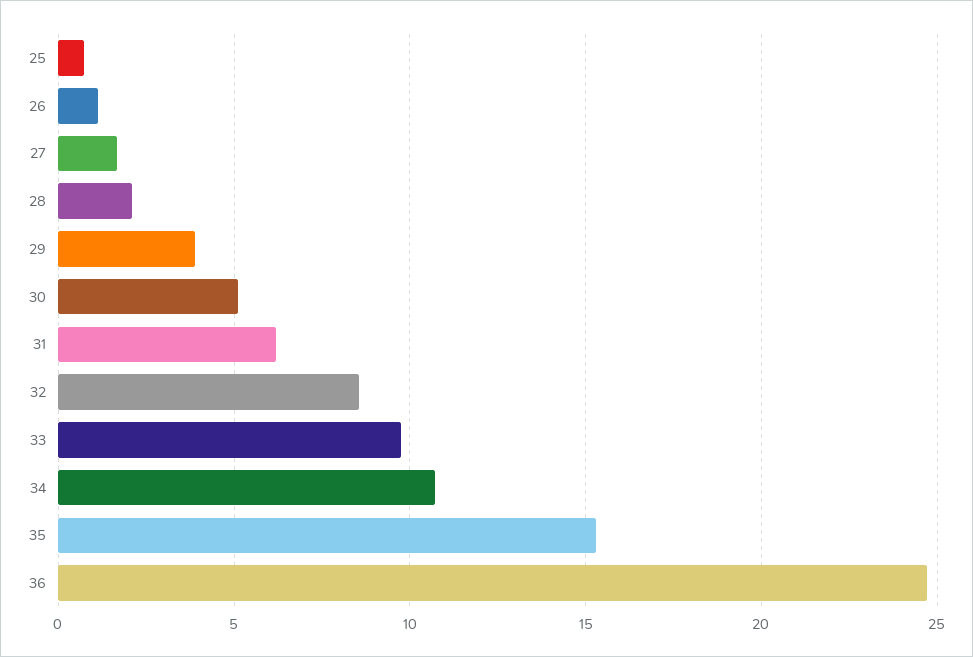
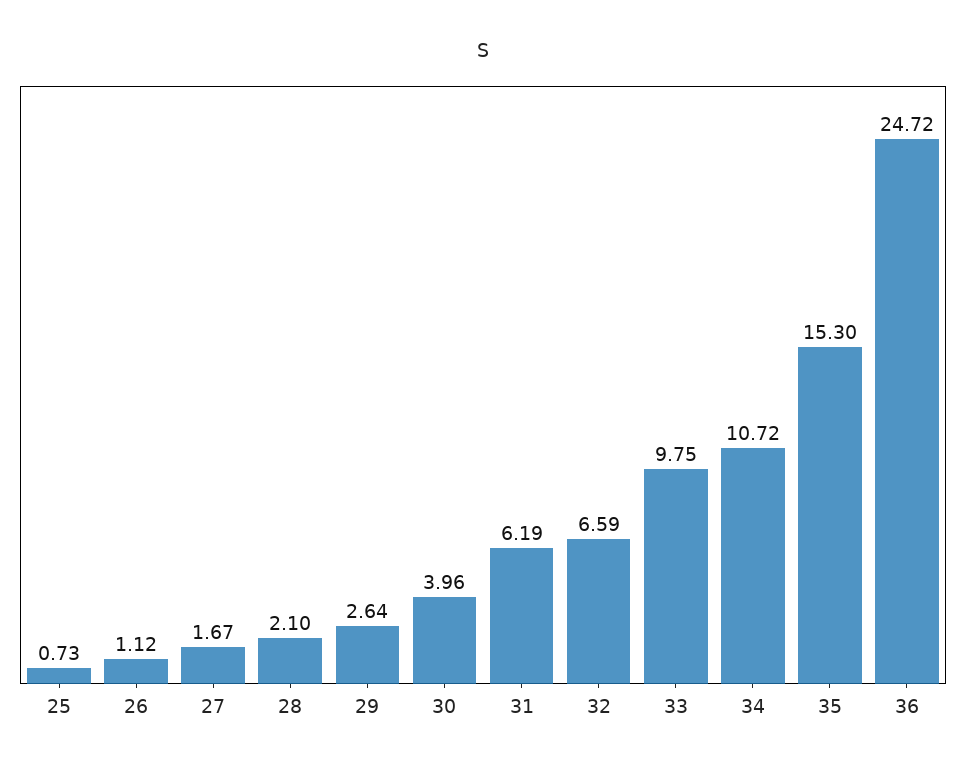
29: 4 -> 2.64
30: 5 -> 3.96
32: 8.5 -> 6.59

